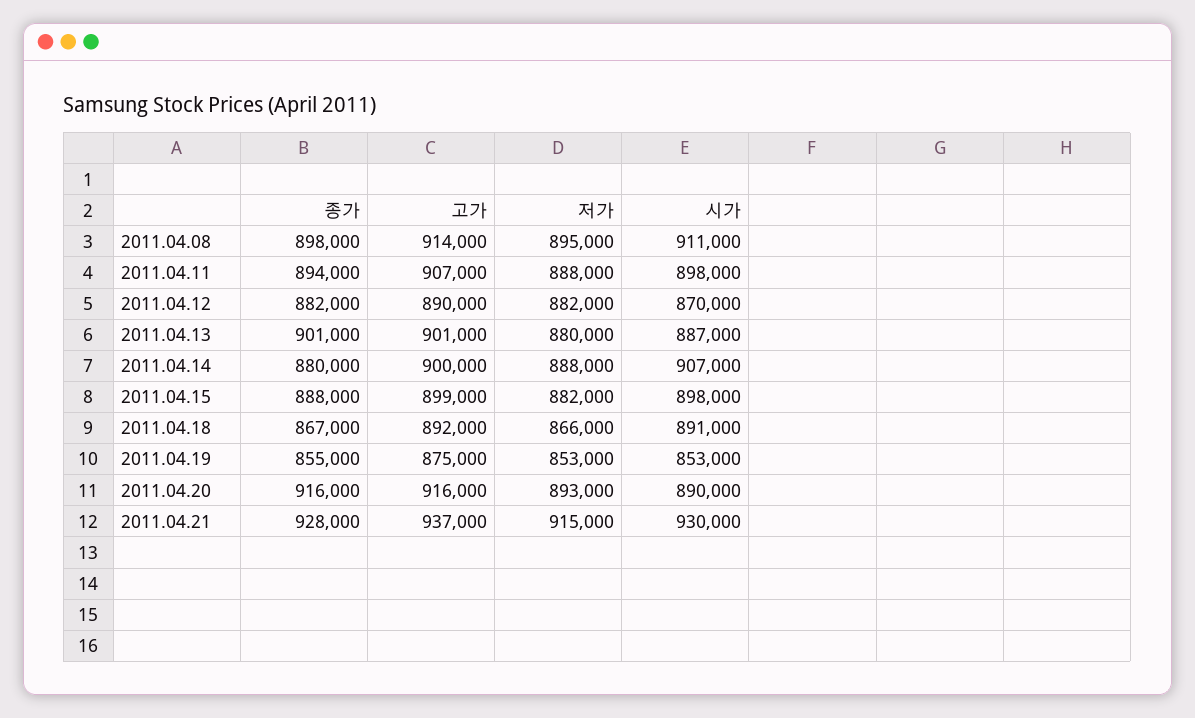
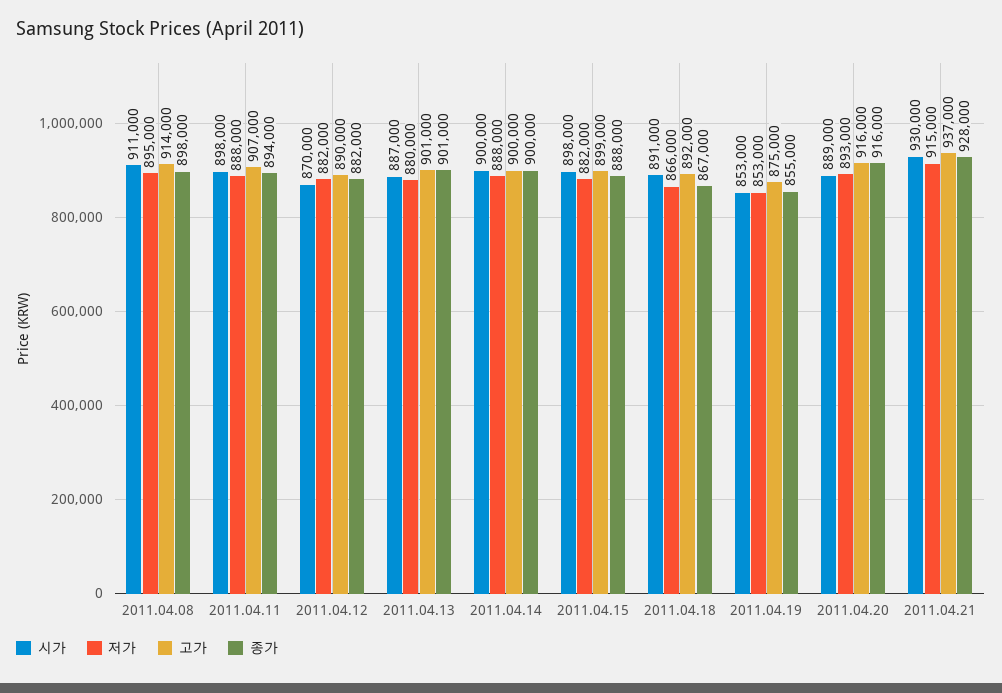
종가, 2011.04.14: 880000 -> 900000
시가, 2011.04.14: 907000 -> 900000
시가, 2011.04.20: 890000 -> 889000

